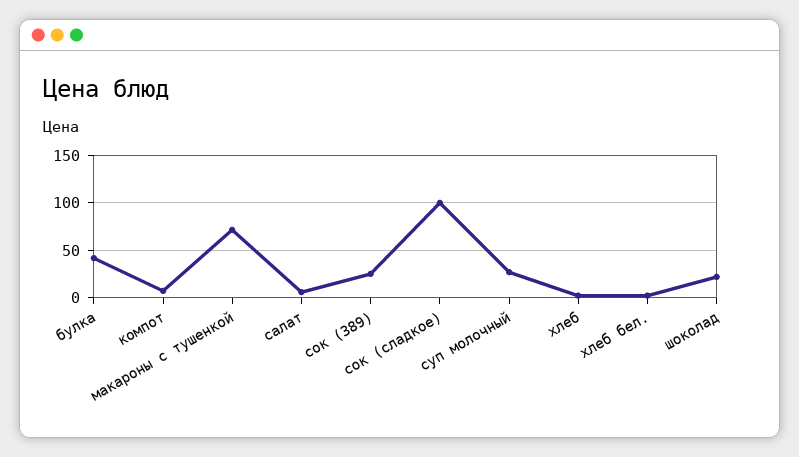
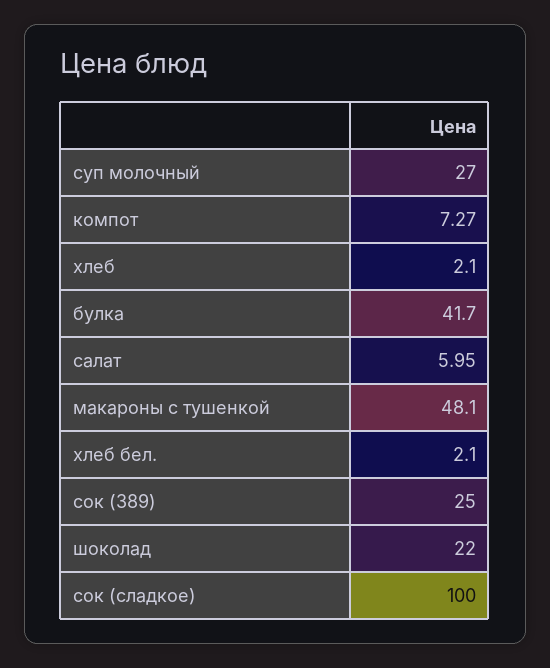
макароны с тушенкой: 70 -> 48.1

